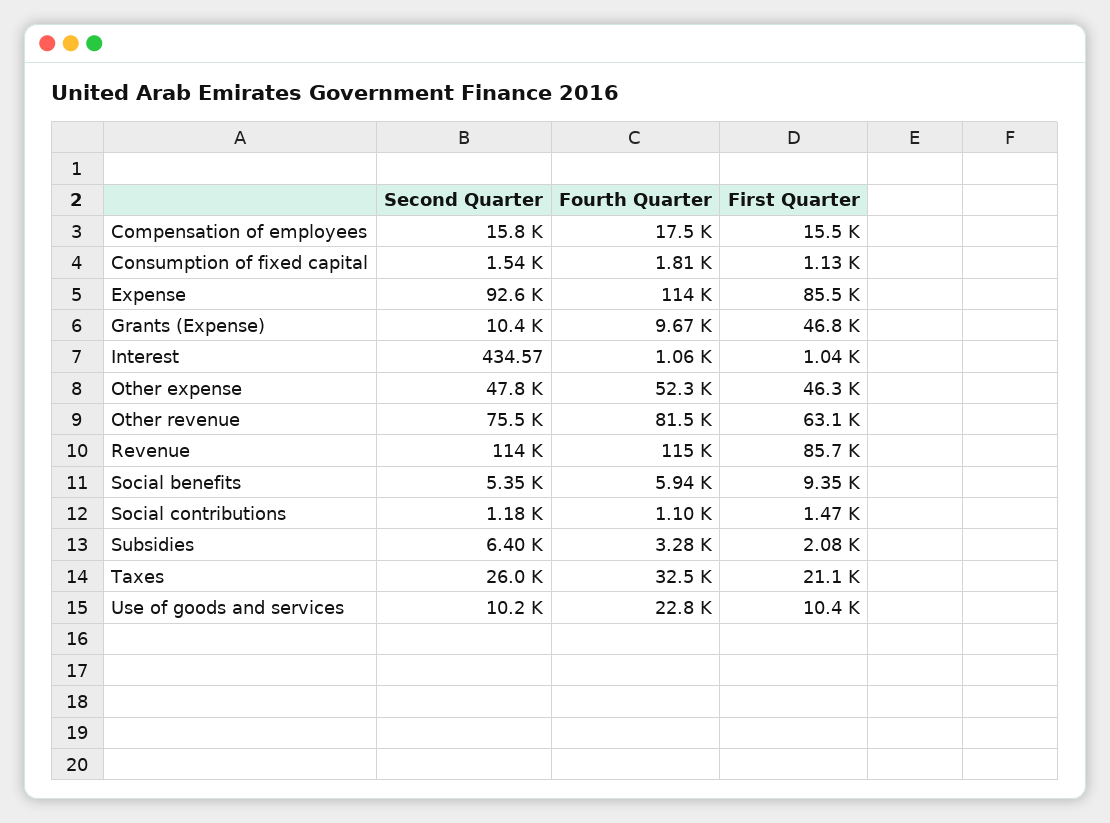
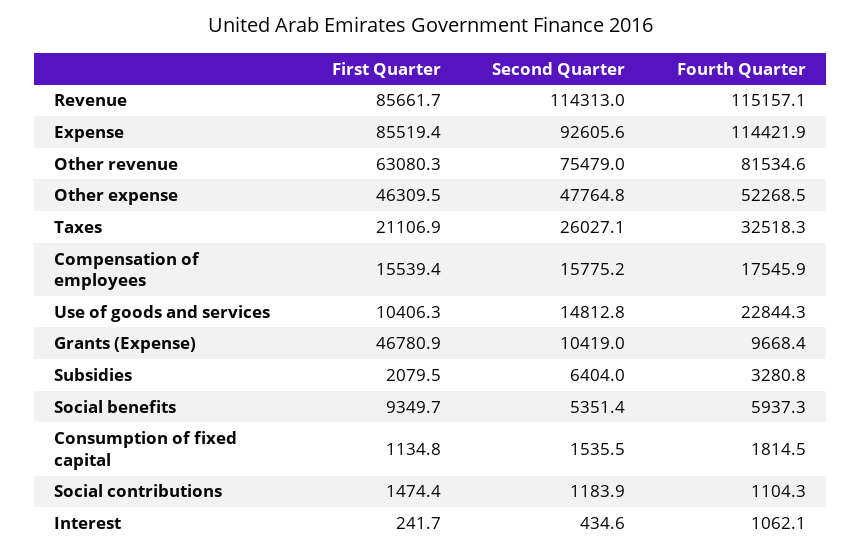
First Quarter, Interest: 1040 -> 241.7
Second Quarter, Use of goods and services: 10200 -> 14812.8

